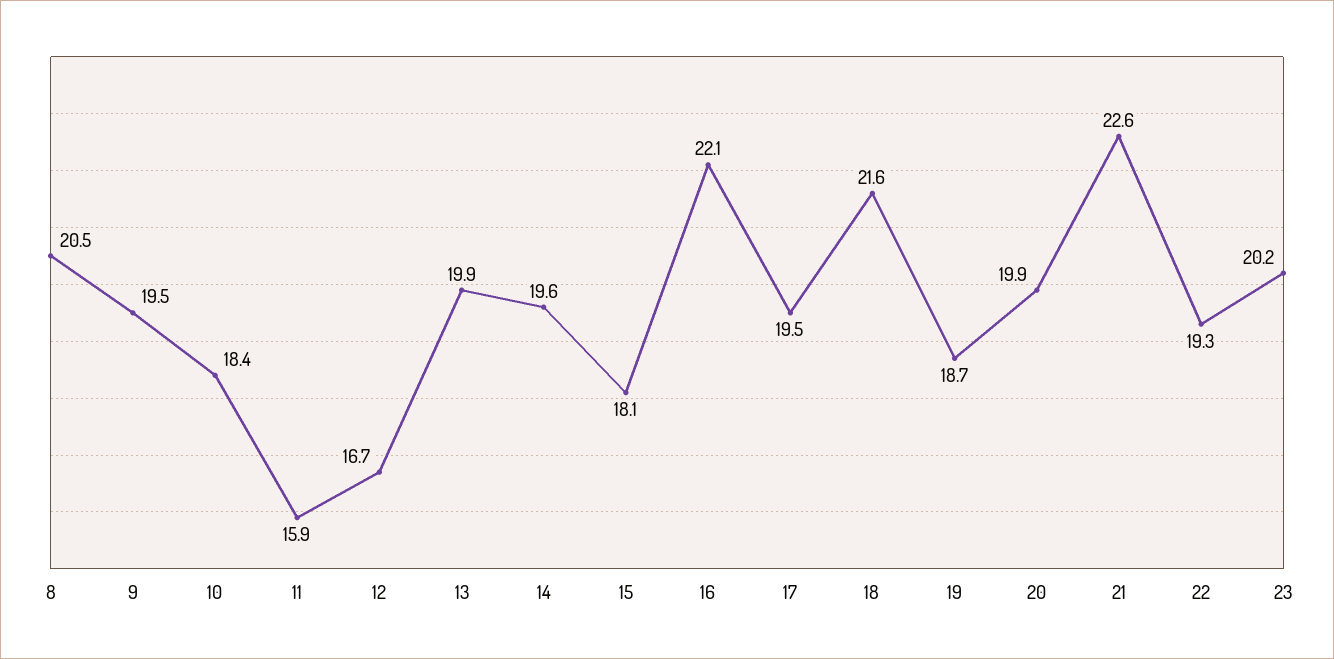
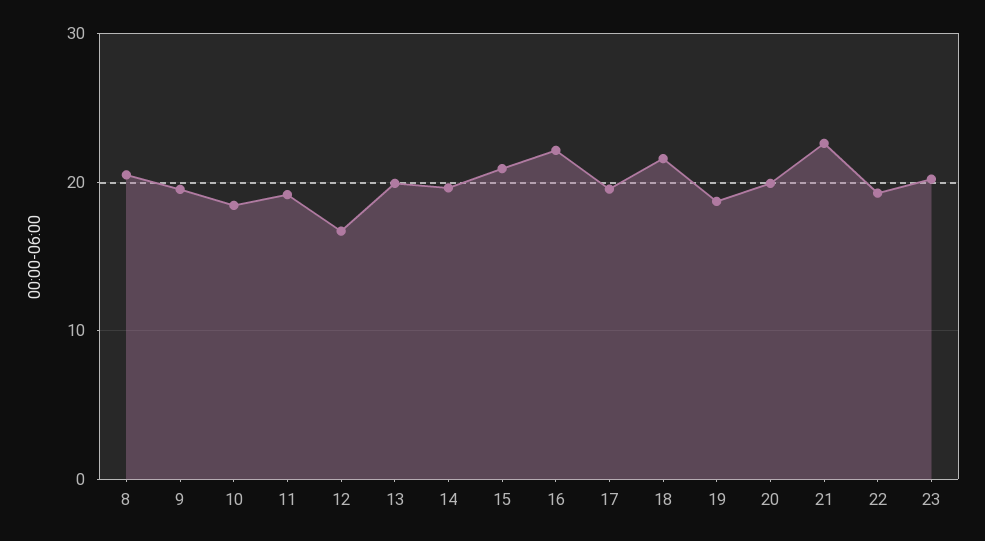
11: 15.9 -> 19
15: 18.1 -> 21

